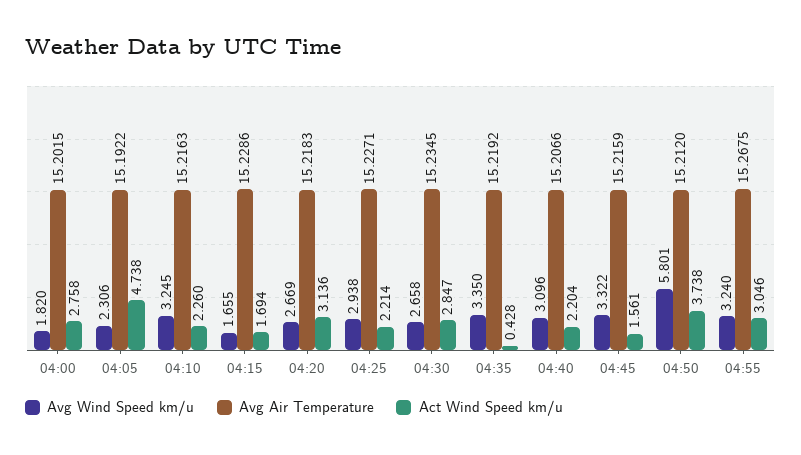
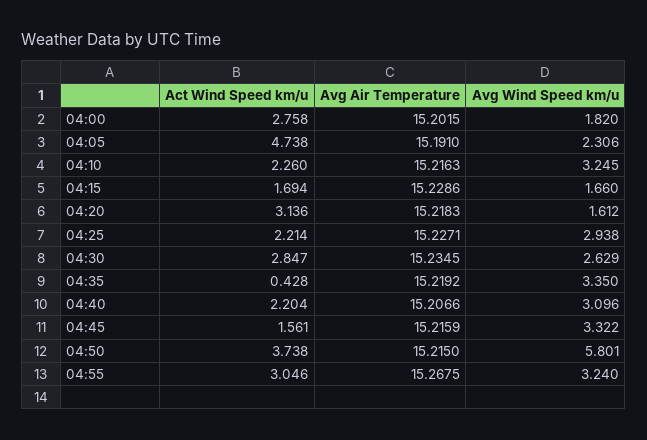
Avg Air Temperature, 04:05: 15.1922 -> 15.191
Avg Wind Speed km/u, 04:15: 1.655 -> 1.66
Avg Wind Speed km/u, 04:20: 2.669 -> 1.612
Avg Wind Speed km/u, 04:30: 2.658 -> 2.629
Avg Air Temperature, 04:50: 15.212 -> 15.215

